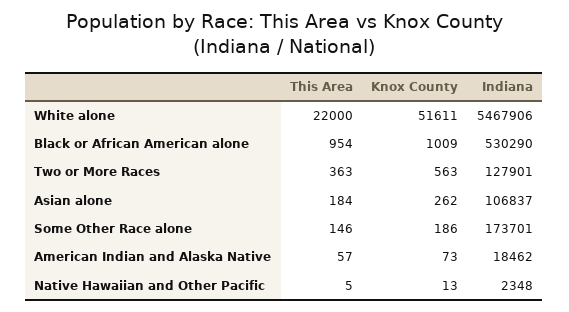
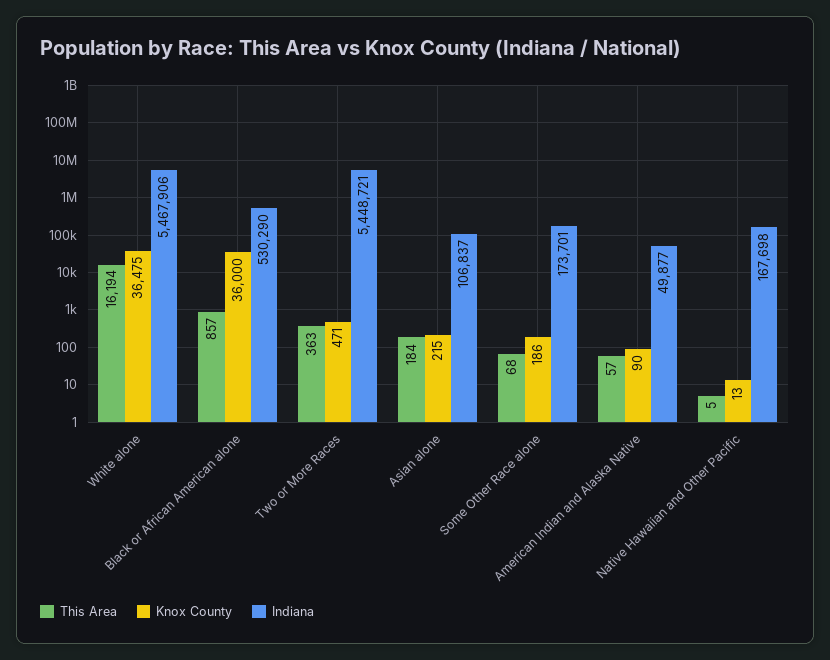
This Area, White alone: 22000 -> 16194
Knox County, White alone: 51611 -> 36475
This Area, Black or African American alone: 954 -> 857
Knox County, Black or African American alone: 1009 -> 36000
Knox County, Two or More Races: 563 -> 471
Indiana, Two or More Races: 127901 -> 5448721
Knox County, Asian alone: 262 -> 215
This Area, Some Other Race alone: 146 -> 68
Knox County, American Indian and Alaska Native: 73 -> 90
Indiana, American Indian and Alaska Native: 18462 -> 49877
Indiana, Native Hawaiian and Other Pacific: 2348 -> 167698

